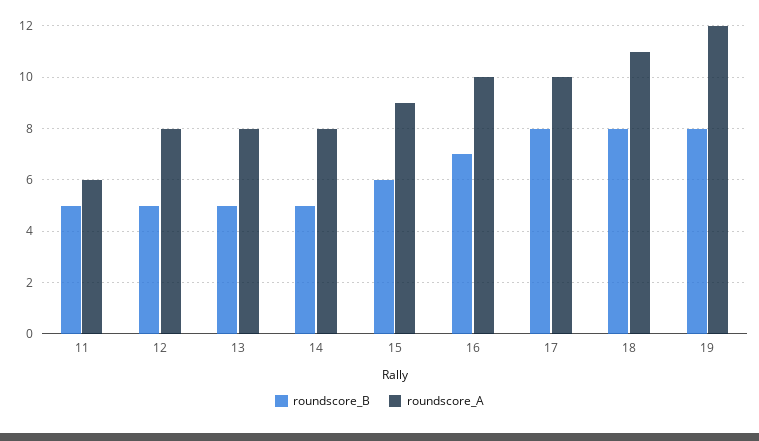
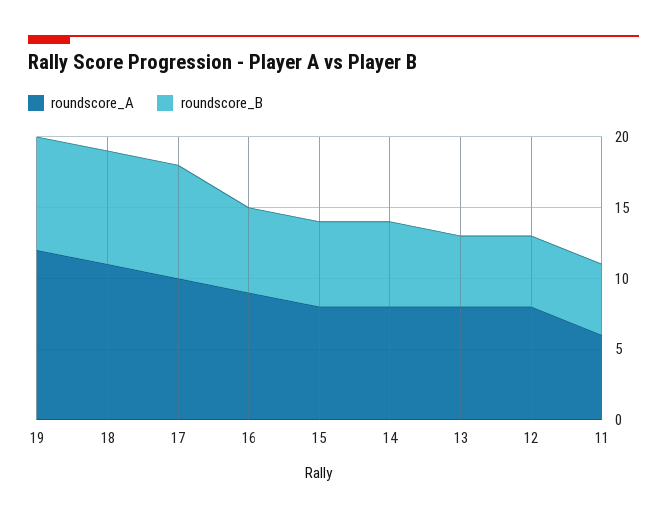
roundscore_B, 14: 5 -> 6
roundscore_A, 15: 9 -> 8
roundscore_B, 16: 7 -> 6
roundscore_A, 16: 10 -> 9

